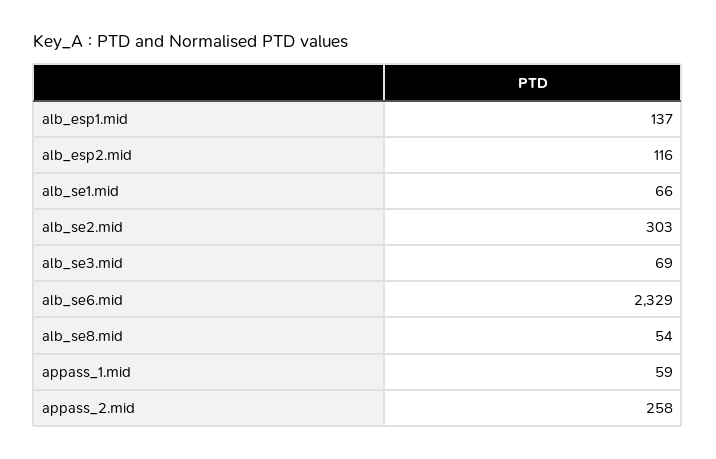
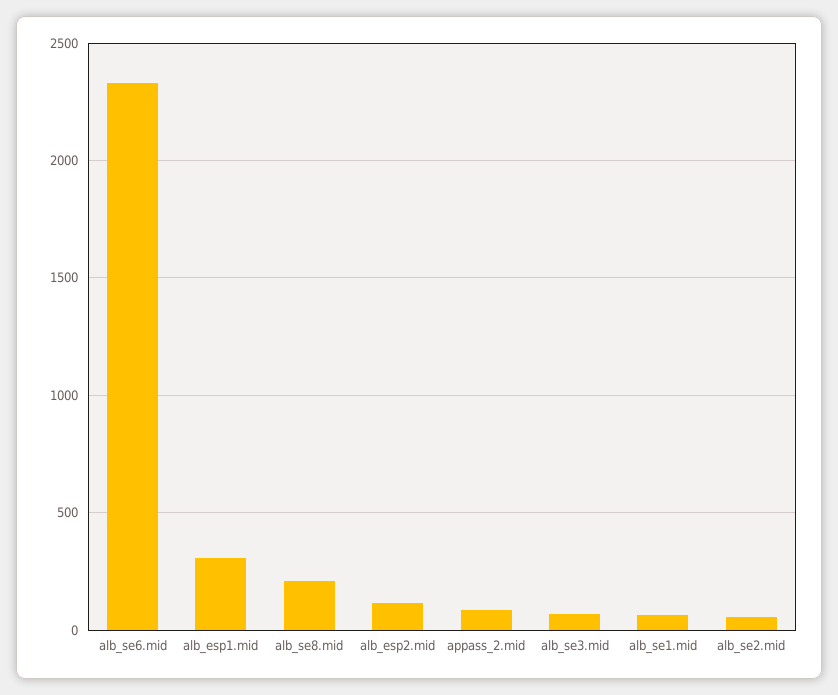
alb_esp1.mid: 137 -> 300
alb_se2.mid: 303 -> 50
alb_se8.mid: 54 -> 200
appass_1.mid: 59 -> none
appass_2.mid: 258 -> 100

